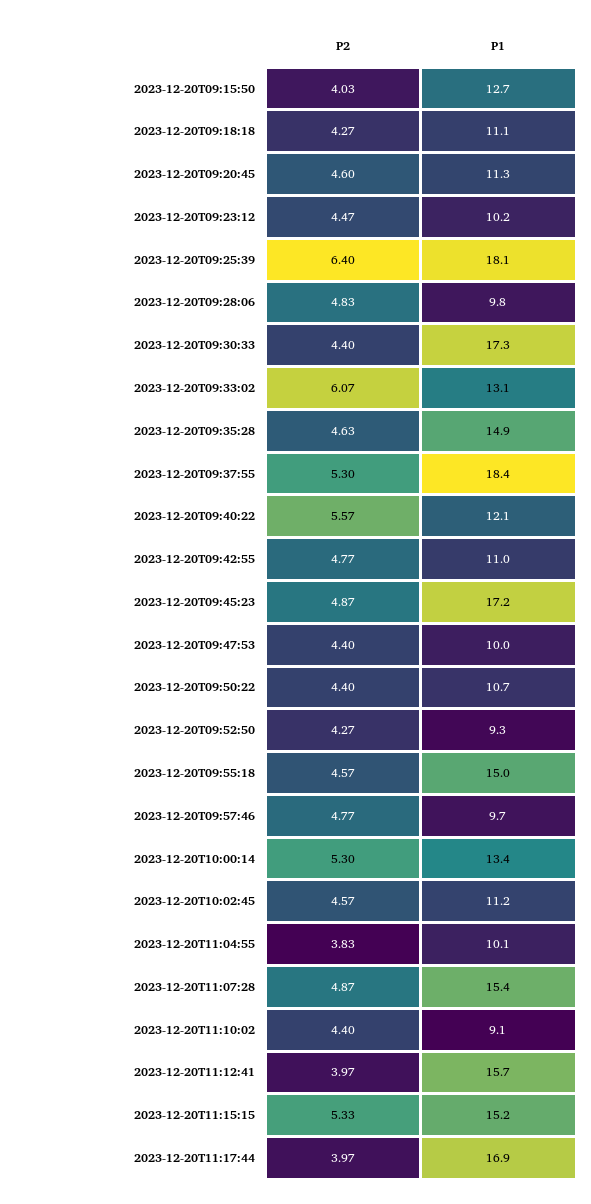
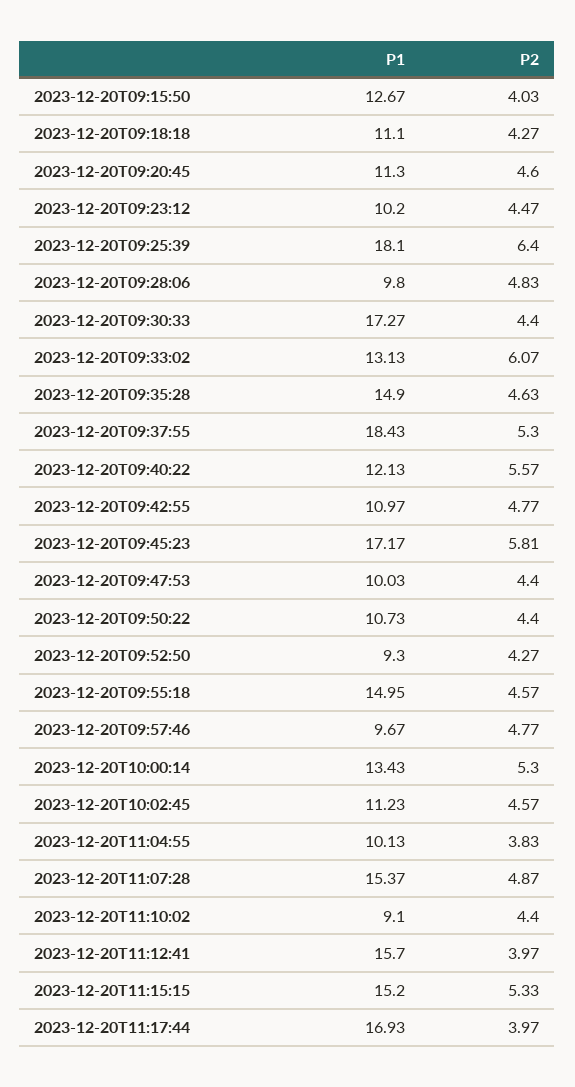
P2, 2023-12-20T09:45:23: 4.87 -> 5.81

